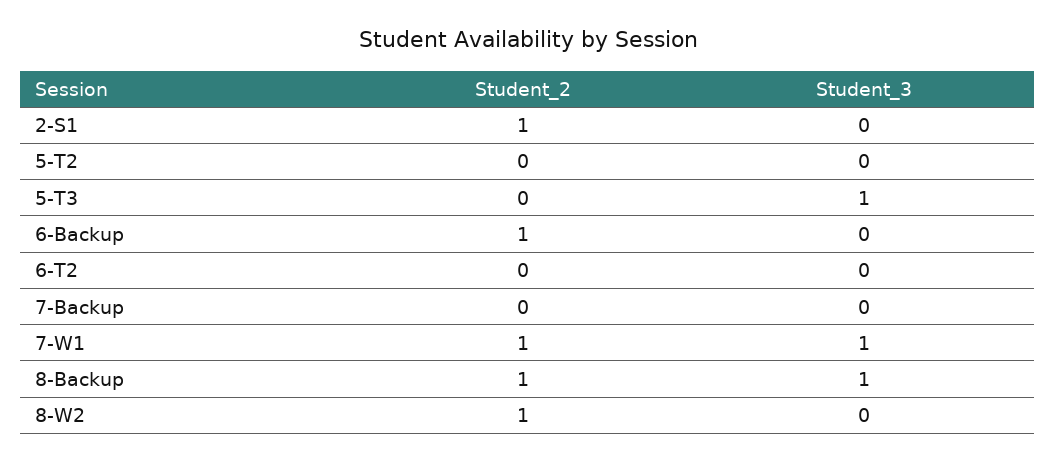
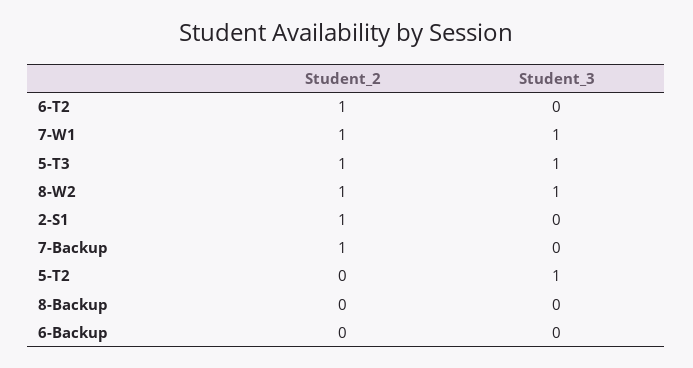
Student_3, 5-T2: 0 -> 1
Student_2, 5-T3: 0 -> 1
Student_2, 6-Backup: 1 -> 0
Student_2, 6-T2: 0 -> 1
Student_2, 7-Backup: 0 -> 1
Student_2, 8-Backup: 1 -> 0
Student_3, 8-Backup: 1 -> 0
Student_3, 8-W2: 0 -> 1

